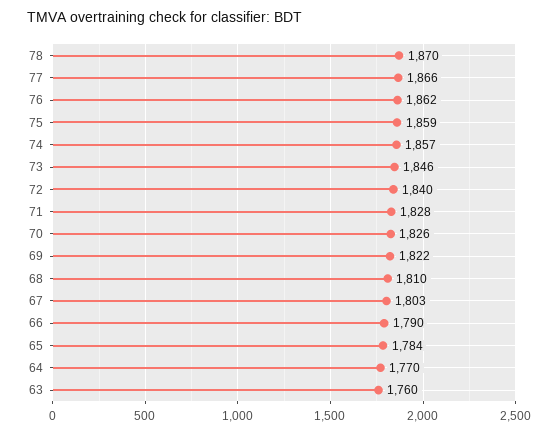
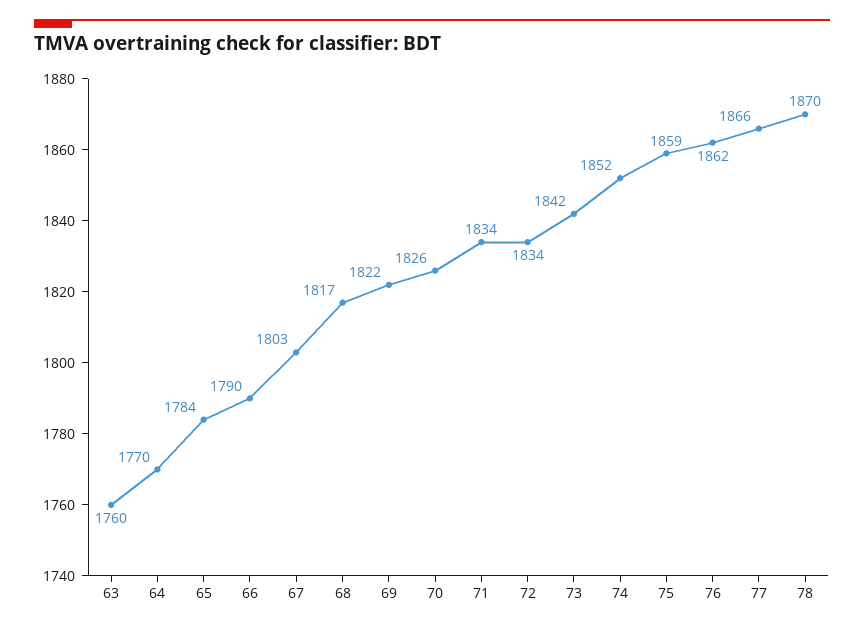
74: 1857 -> 1852
73: 1846 -> 1842
72: 1840 -> 1834
71: 1828 -> 1834
68: 1810 -> 1817

